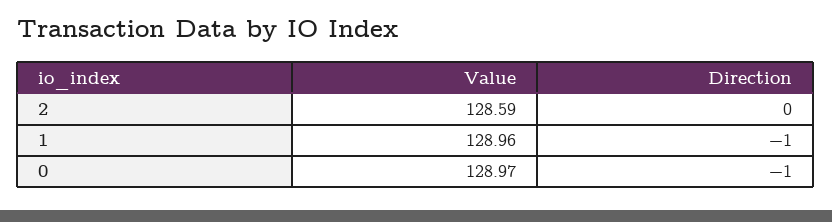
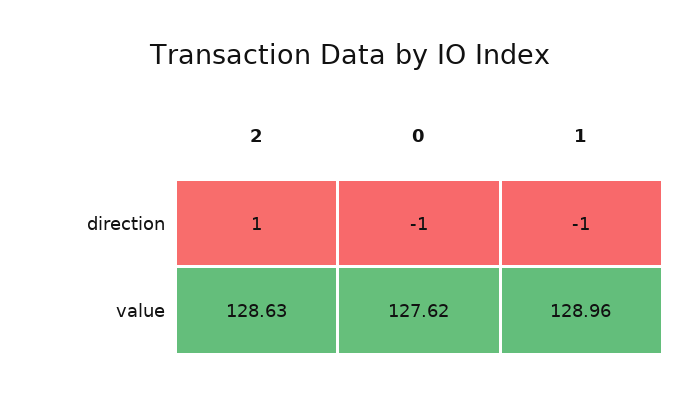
Value, 2: 128.59 -> 128.63
Direction, 2: 0 -> 1
Value, 0: 128.97 -> 127.62

